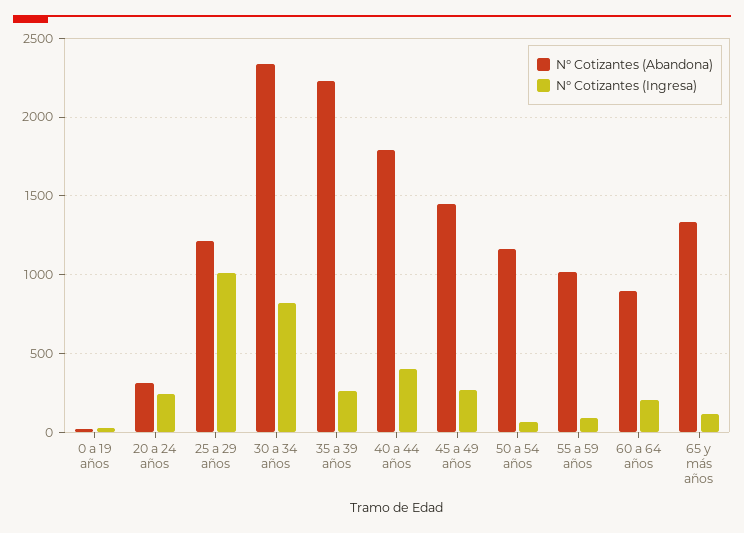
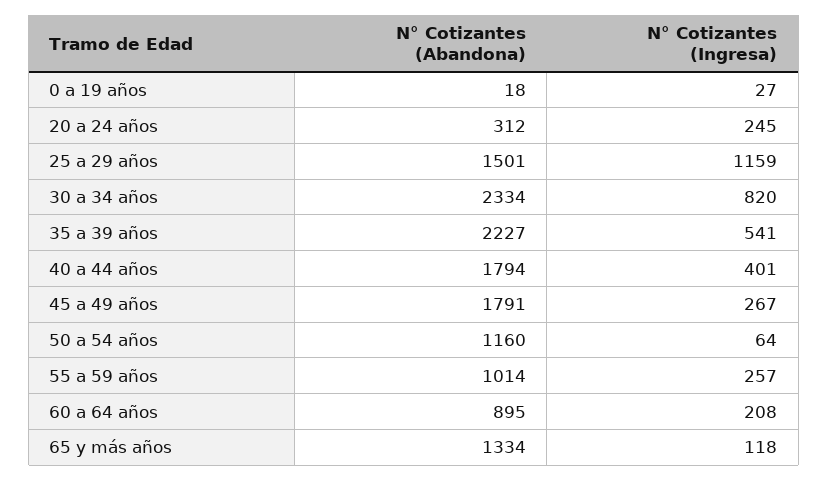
N° Cotizantes (Abandona), 25 a 29 años: 1200 -> 1501
N° Cotizantes (Ingresa), 25 a 29 años: 1000 -> 1159
N° Cotizantes (Ingresa), 35 a 39 años: 250 -> 541
N° Cotizantes (Abandona), 45 a 49 años: 1450 -> 1791
N° Cotizantes (Ingresa), 55 a 59 años: 100 -> 257

